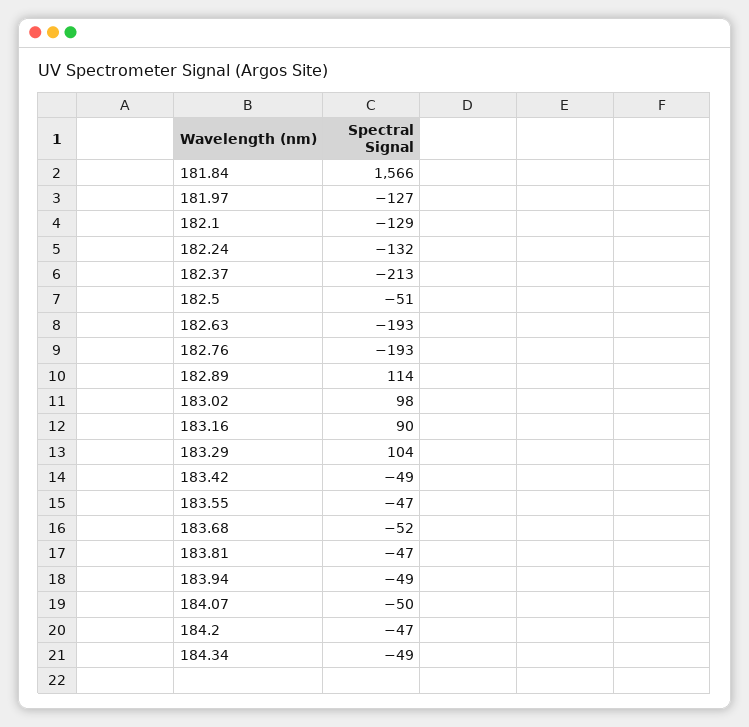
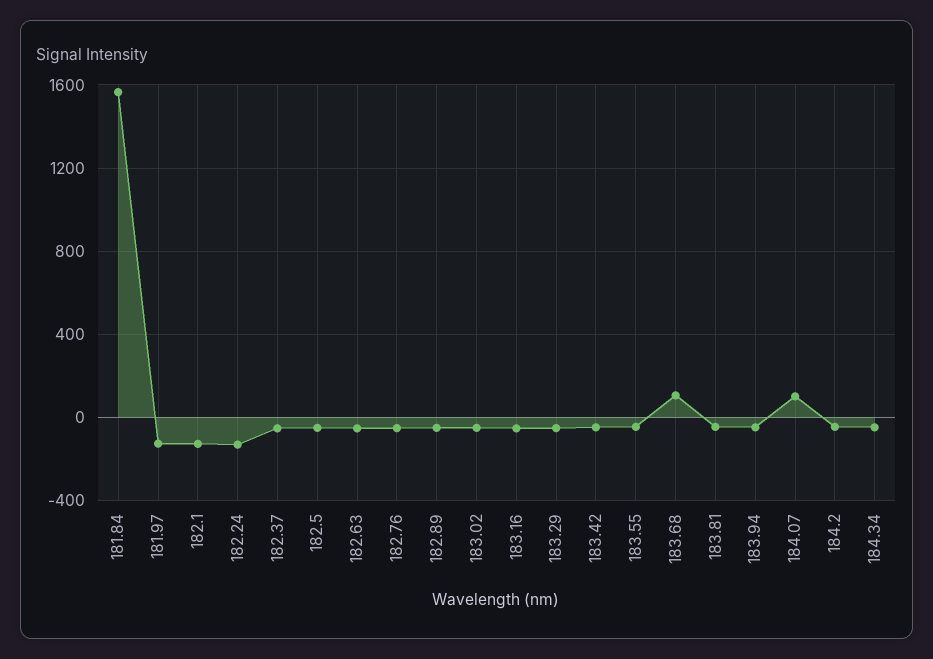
182.37: -213 -> -50
182.63: -193 -> -50
182.76: -193 -> -50
182.89: 114 -> -50
183.02: 98 -> -50
183.16: 90 -> -50
183.29: 104 -> -50
183.68: -52 -> 100
184.07: -50 -> 100

